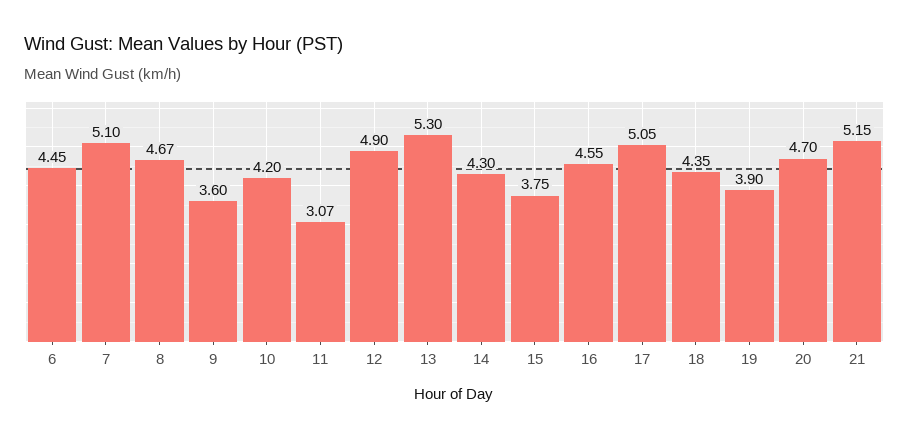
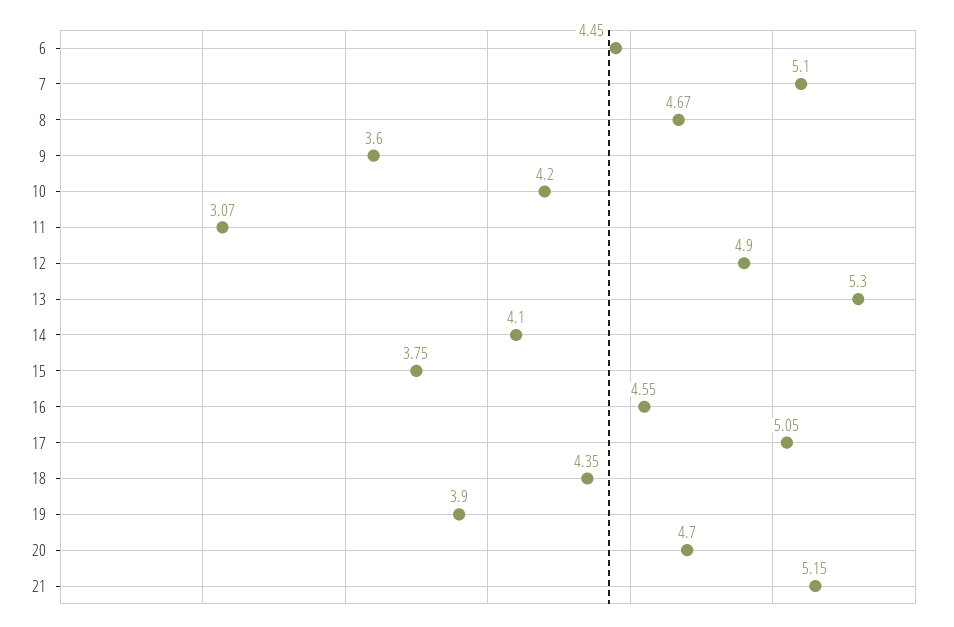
14: 4.3 -> 4.1

